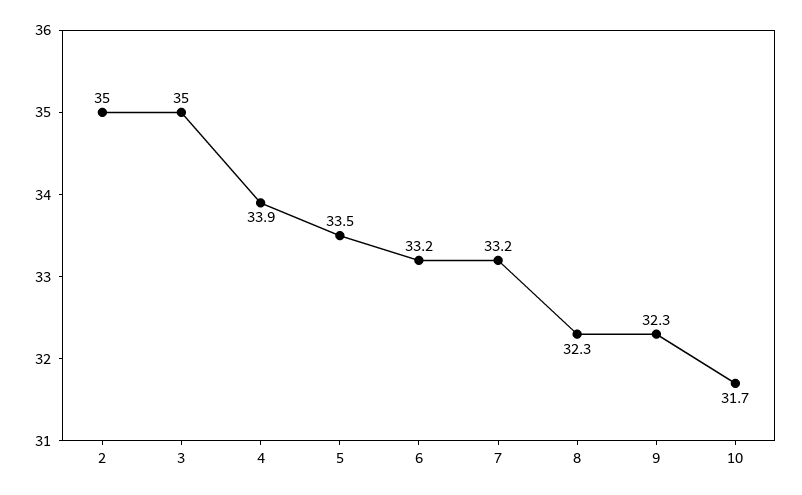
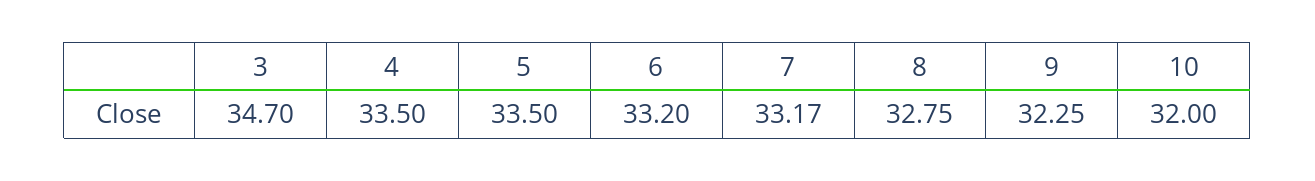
2: 35 -> none
3: 35 -> 34.7
4: 33.9 -> 33.5
8: 32.3 -> 32.75
10: 31.7 -> 32

